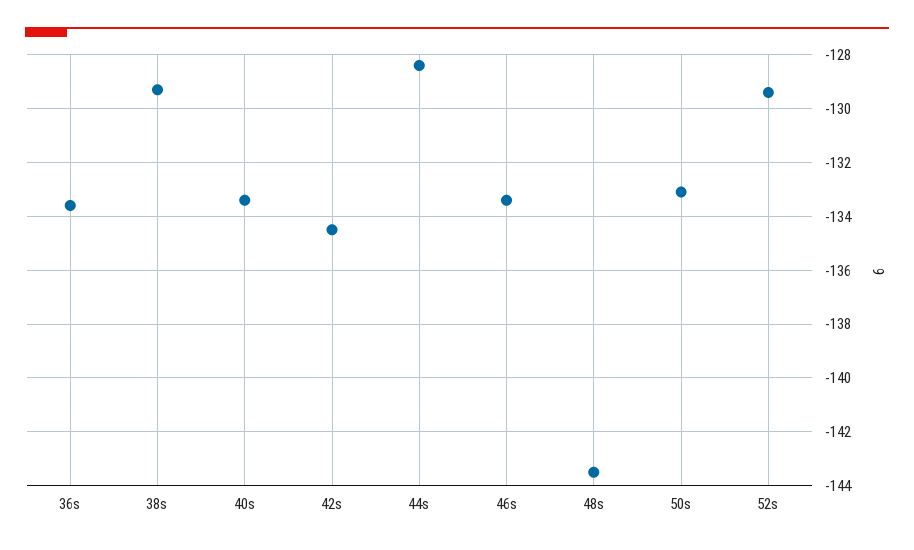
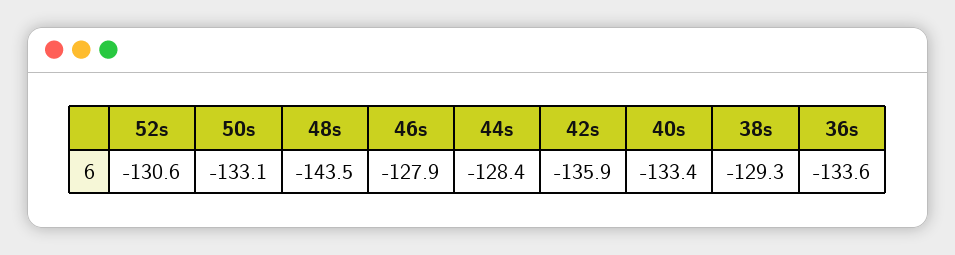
42s: -134.5 -> -135.9
46s: -133.5 -> -127.9
52s: -129.5 -> -130.6

